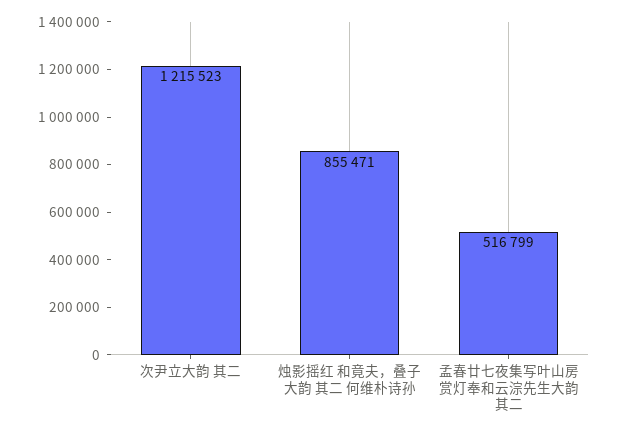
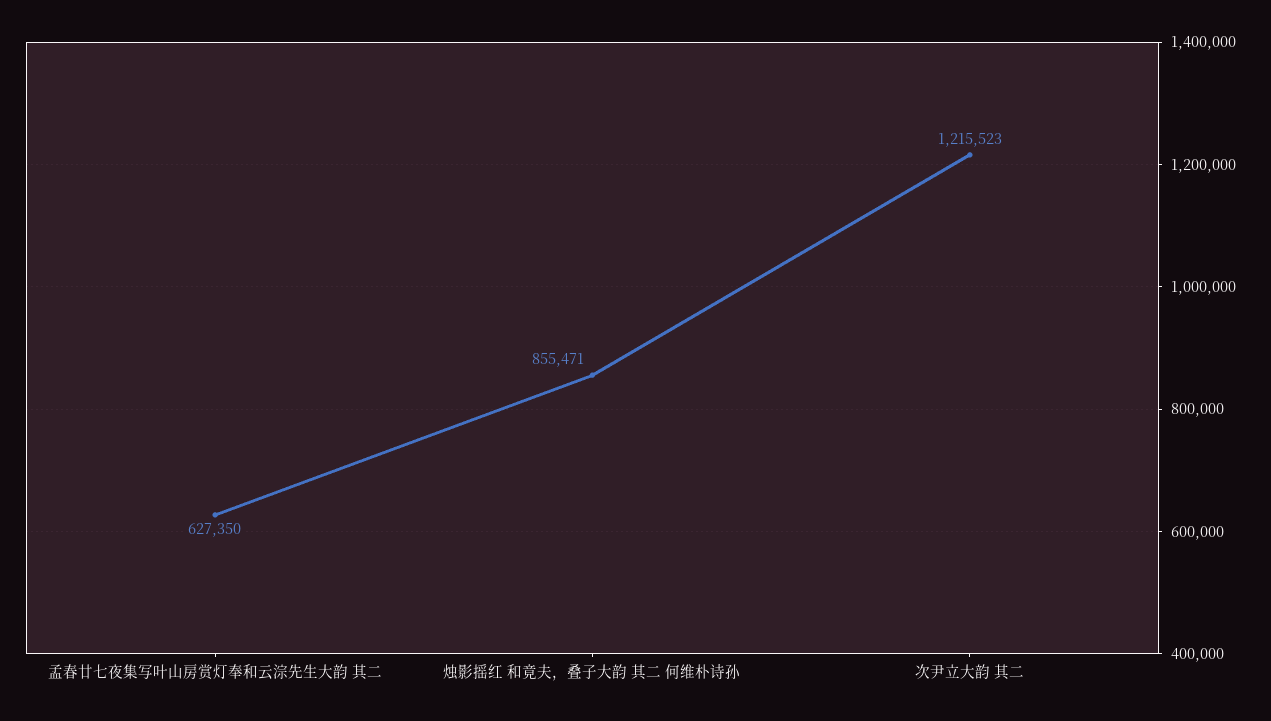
孟春廿七夜集写叶山房赏灯奉和云淙先生大韵 其二: 516799 -> 627350

